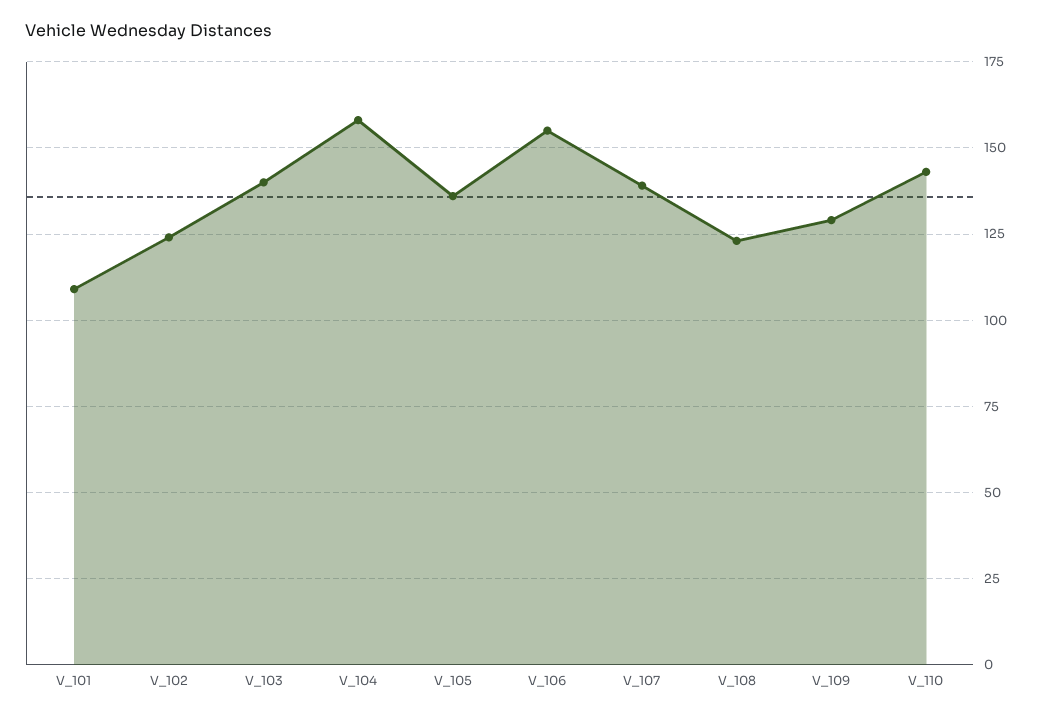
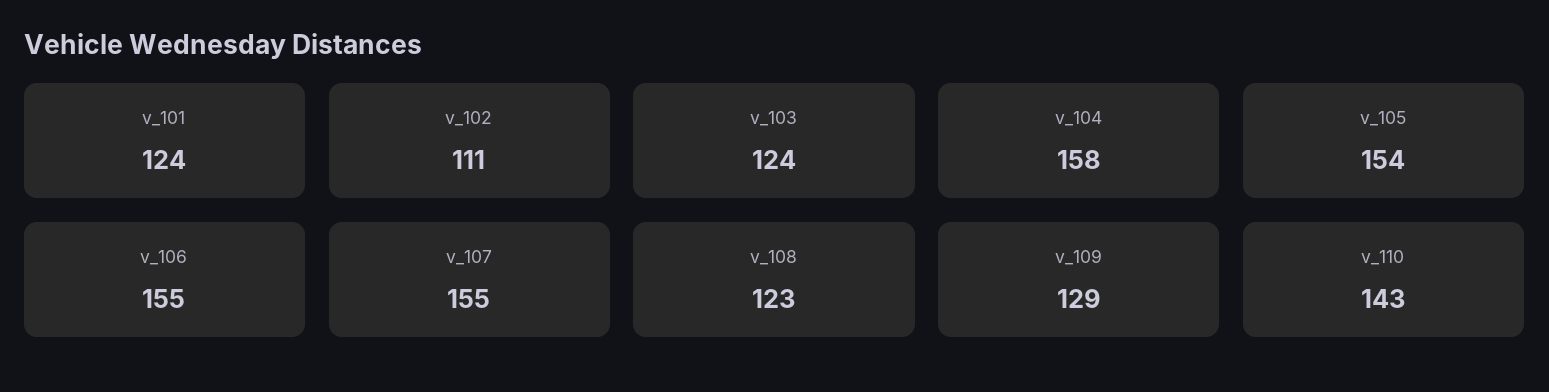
V_101: 110 -> 124
V_102: 125 -> 111
V_103: 140 -> 124
V_105: 135 -> 154
V_107: 140 -> 155

